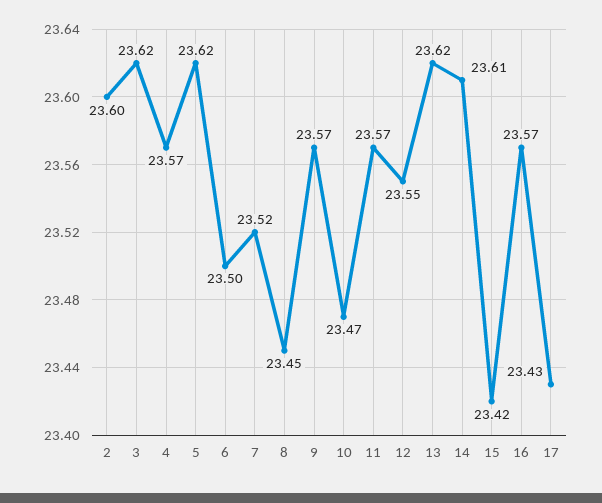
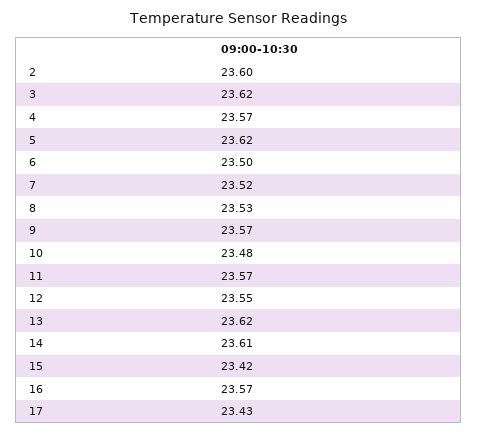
8: 23.45 -> 23.53
10: 23.47 -> 23.48

